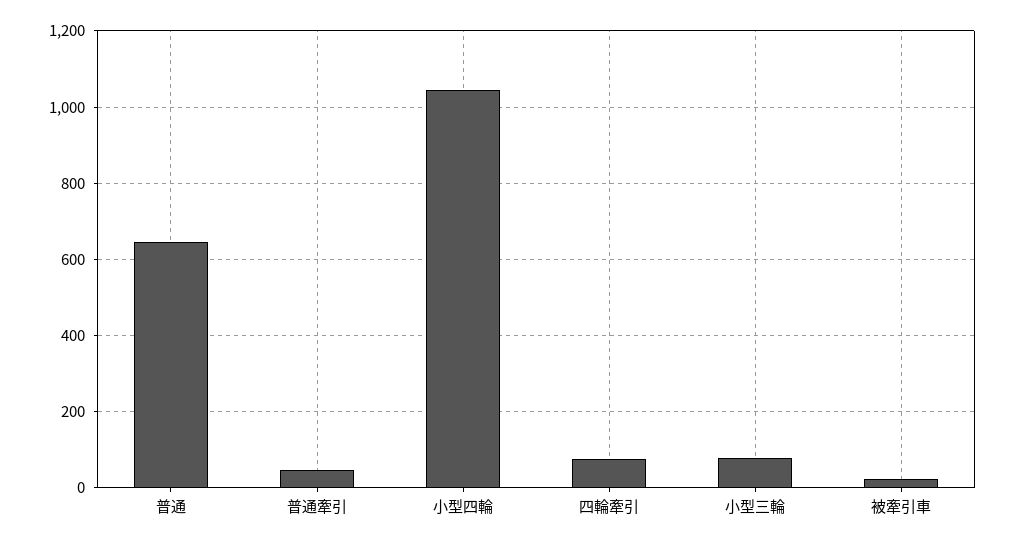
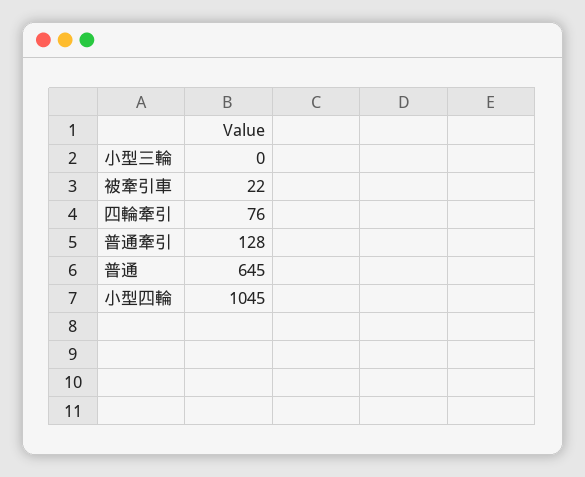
普通牽引: 40 -> 128
小型三輪: 80 -> 0

